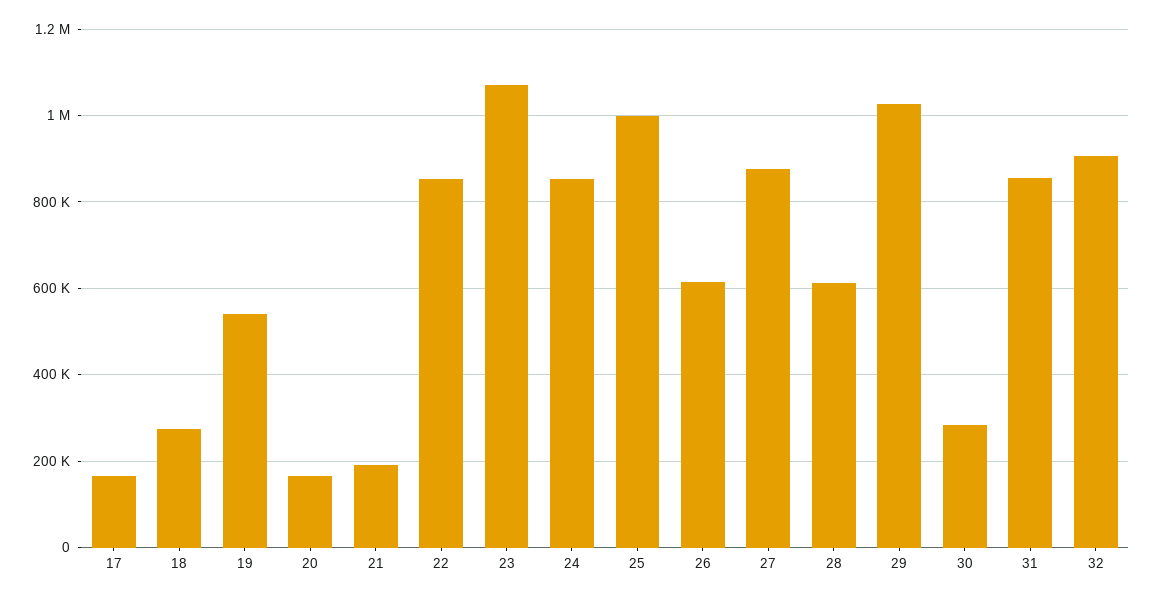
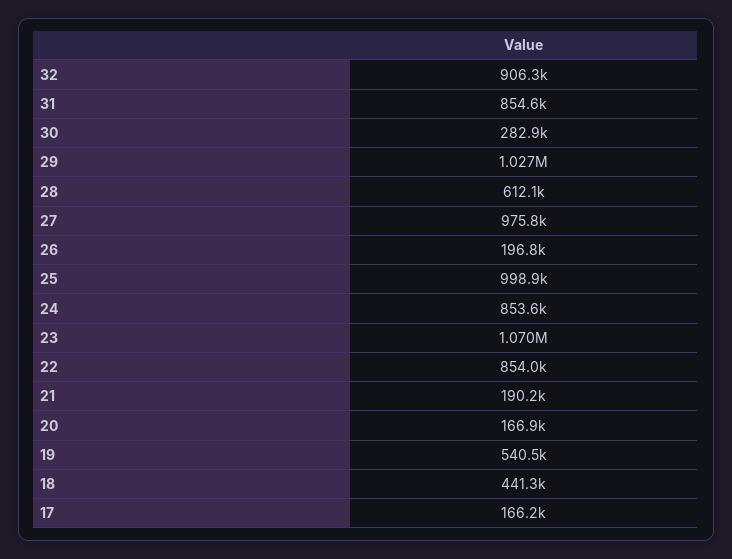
18: 280000 -> 441300
26: 620000 -> 196800
27: 880000 -> 975800

